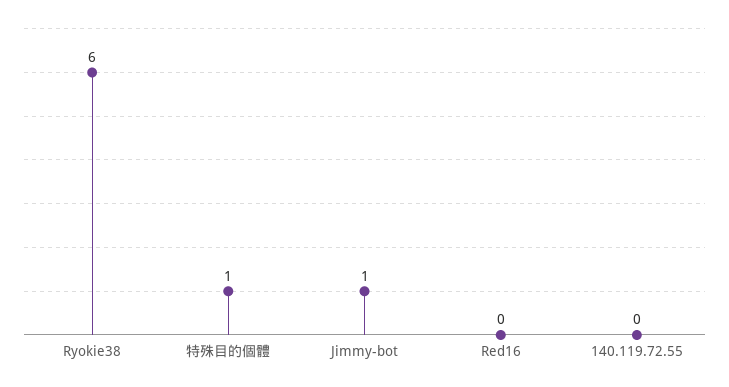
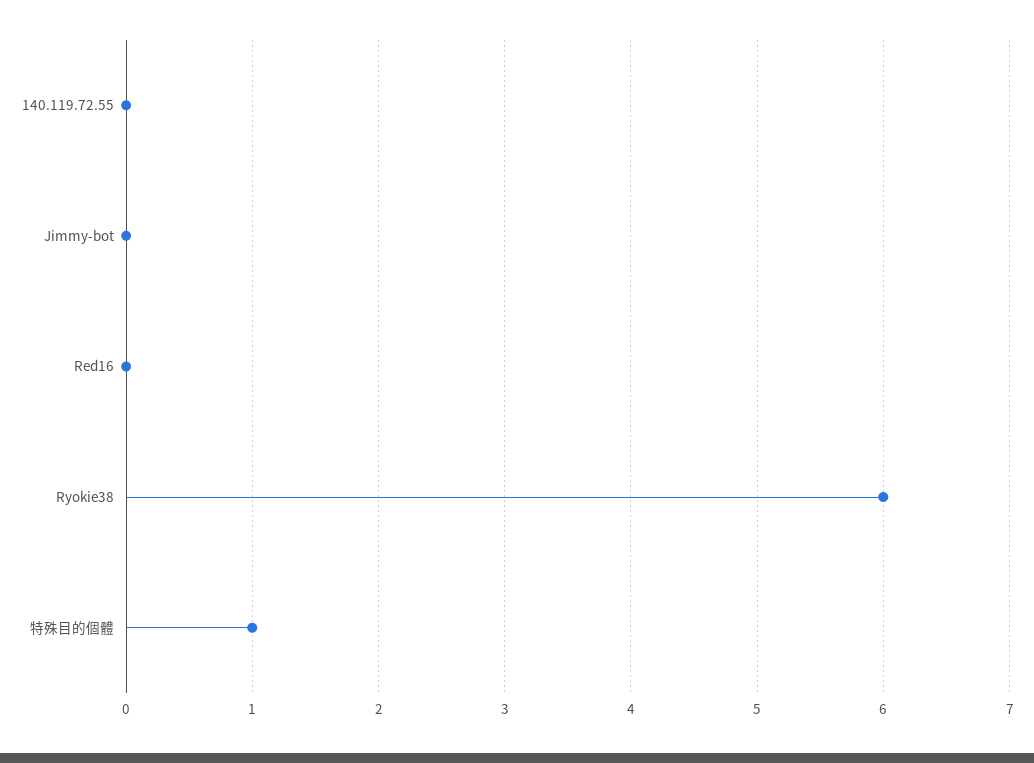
Jimmy-bot: 1 -> 0

